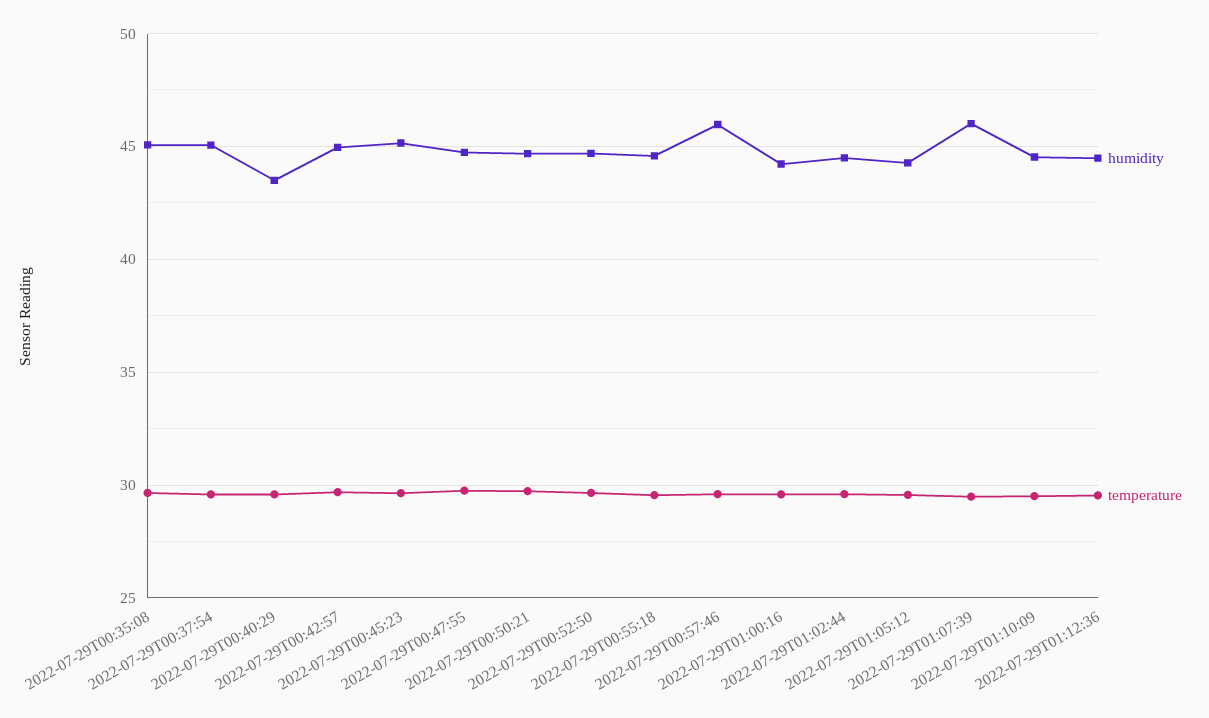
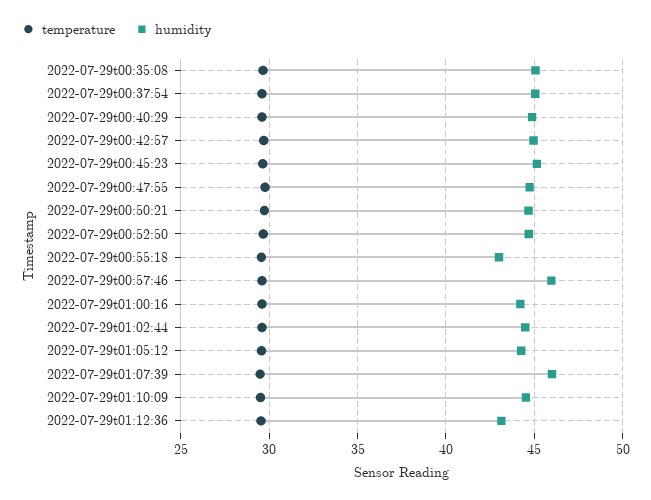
humidity, 2022-07-29T00:40:29: 43.5 -> 45
humidity, 2022-07-29T00:55:18: 44.5 -> 43
humidity, 2022-07-29T01:12:36: 44.5 -> 43

